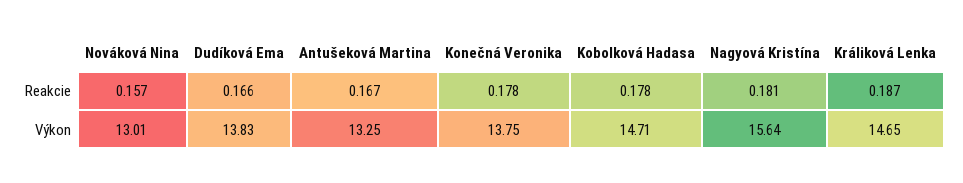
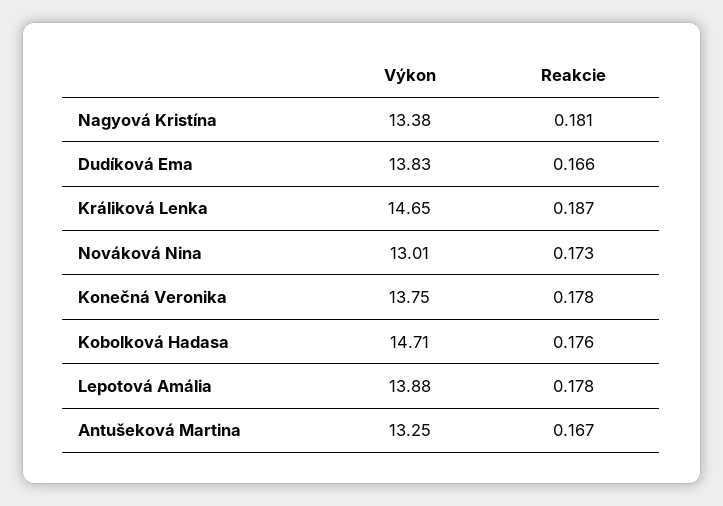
Nováková Nina, Reakcie: 0.157 -> 0.173
Kobolková Hadasa, Reakcie: 0.178 -> 0.176
Nagyová Kristína, Výkon: 15.64 -> 13.38
Lepotová Amália, Výkon: none -> 13.88
Lepotová Amália, Reakcie: none -> 0.178

